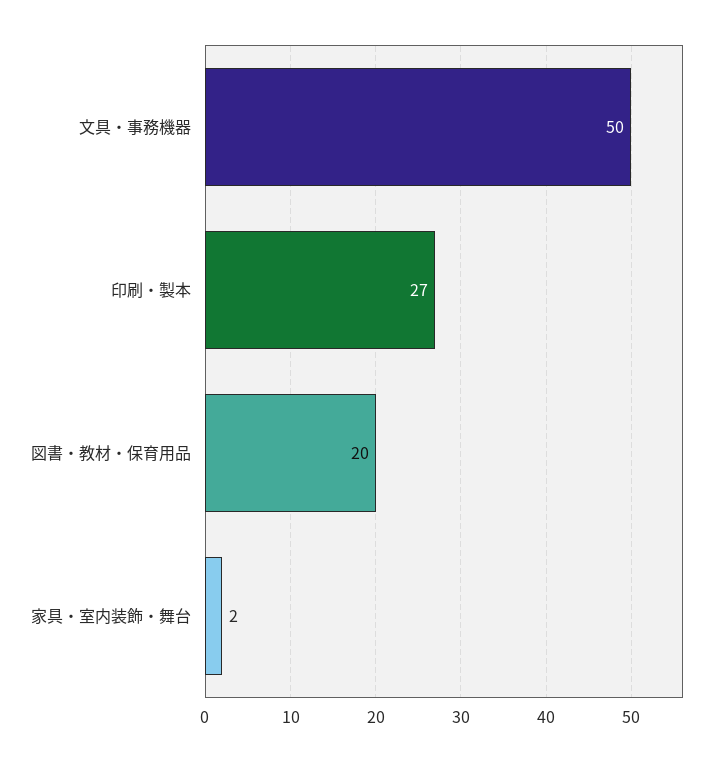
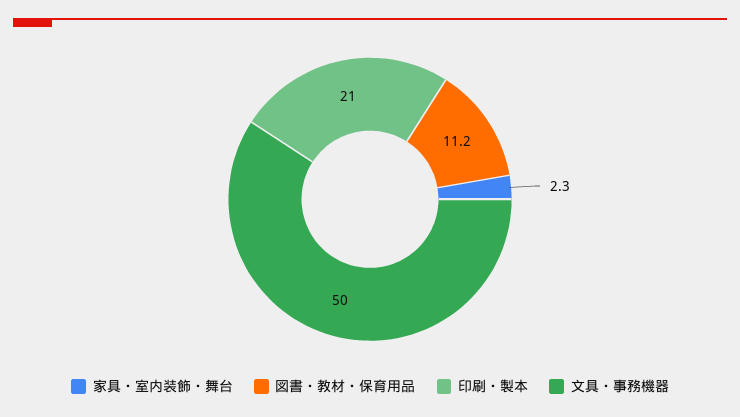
印刷・製本: 27 -> 21
図書・教材・保育用品: 20 -> 11.2

